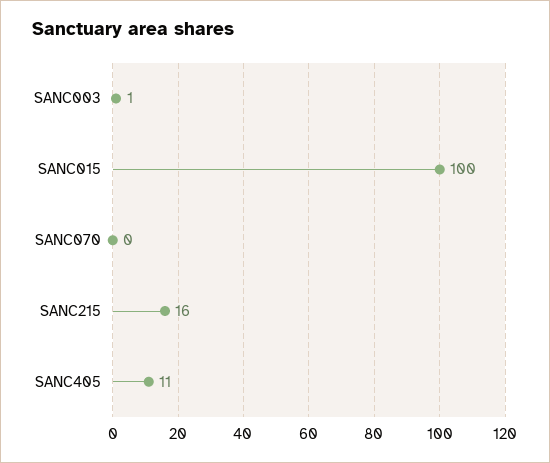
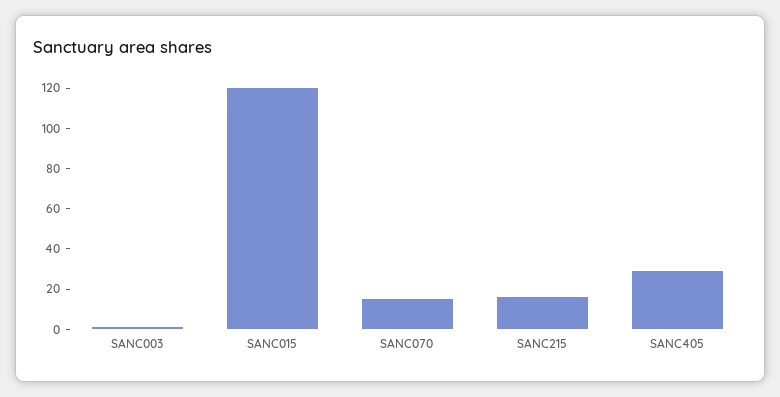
SANC015: 100 -> 120
SANC070: 0 -> 15
SANC405: 11 -> 30

